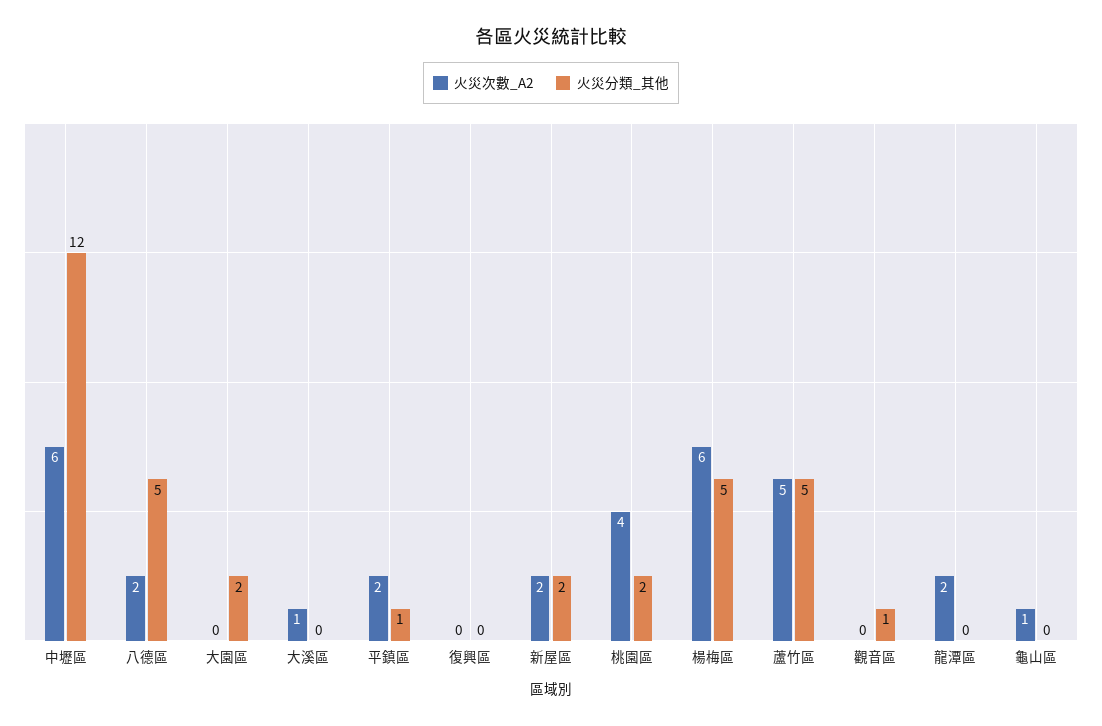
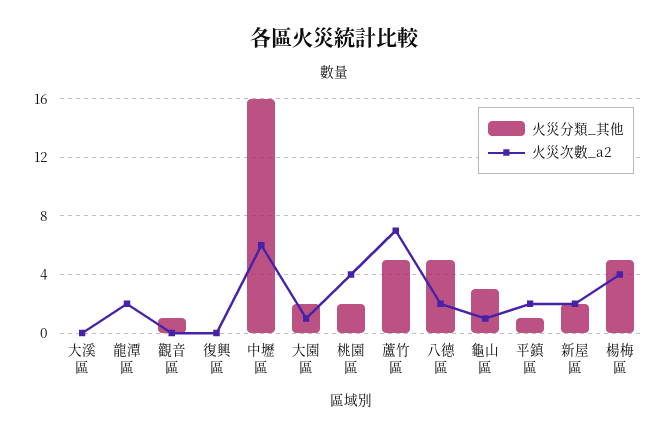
火災分類_其他, 中壢區: 12 -> 16
火災次數_A2, 大園區: 0 -> 1
火災次數_A2, 大溪區: 1 -> 0
火災次數_A2, 楊梅區: 6 -> 4
火災次數_A2, 蘆竹區: 5 -> 7
火災分類_其他, 龜山區: 0 -> 3

